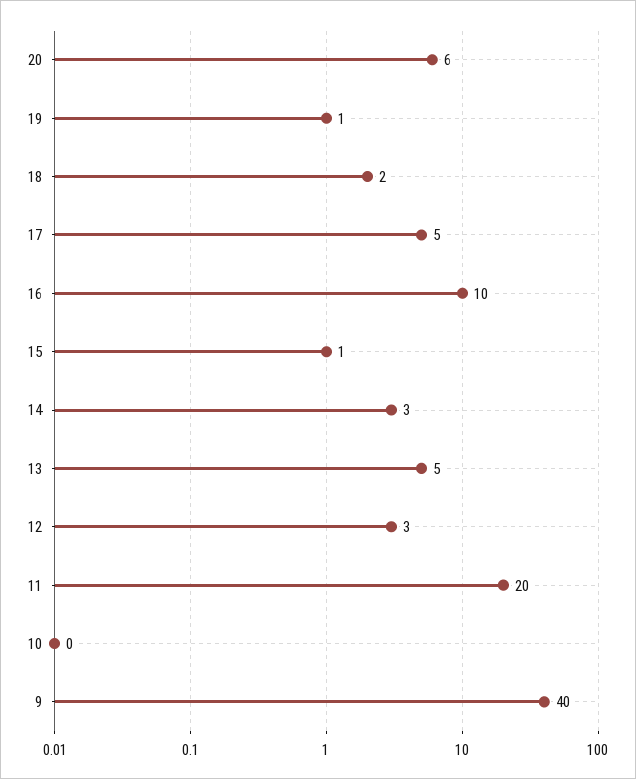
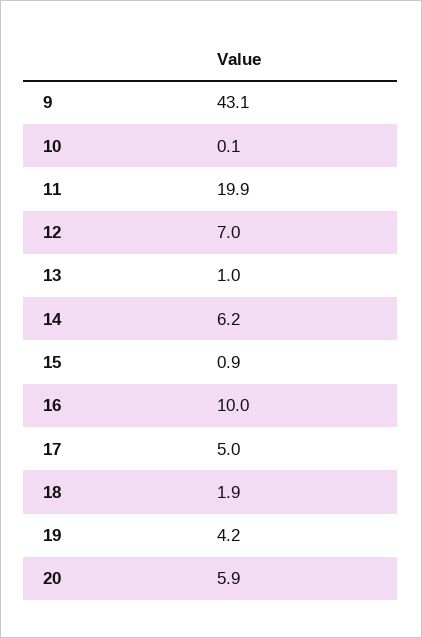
19: 1 -> 4.2
14: 3 -> 6.2
13: 5 -> 1
12: 3 -> 7
9: 40 -> 43.1

